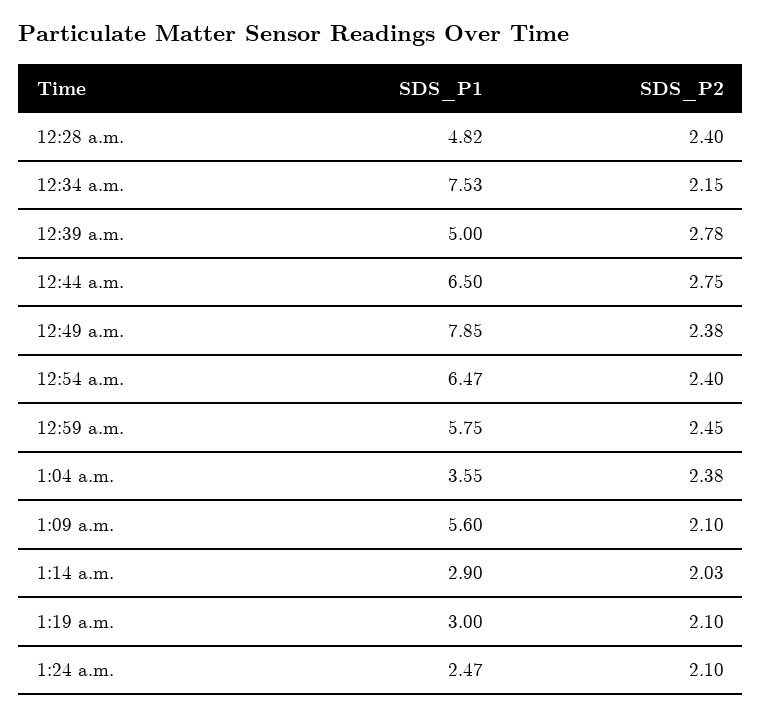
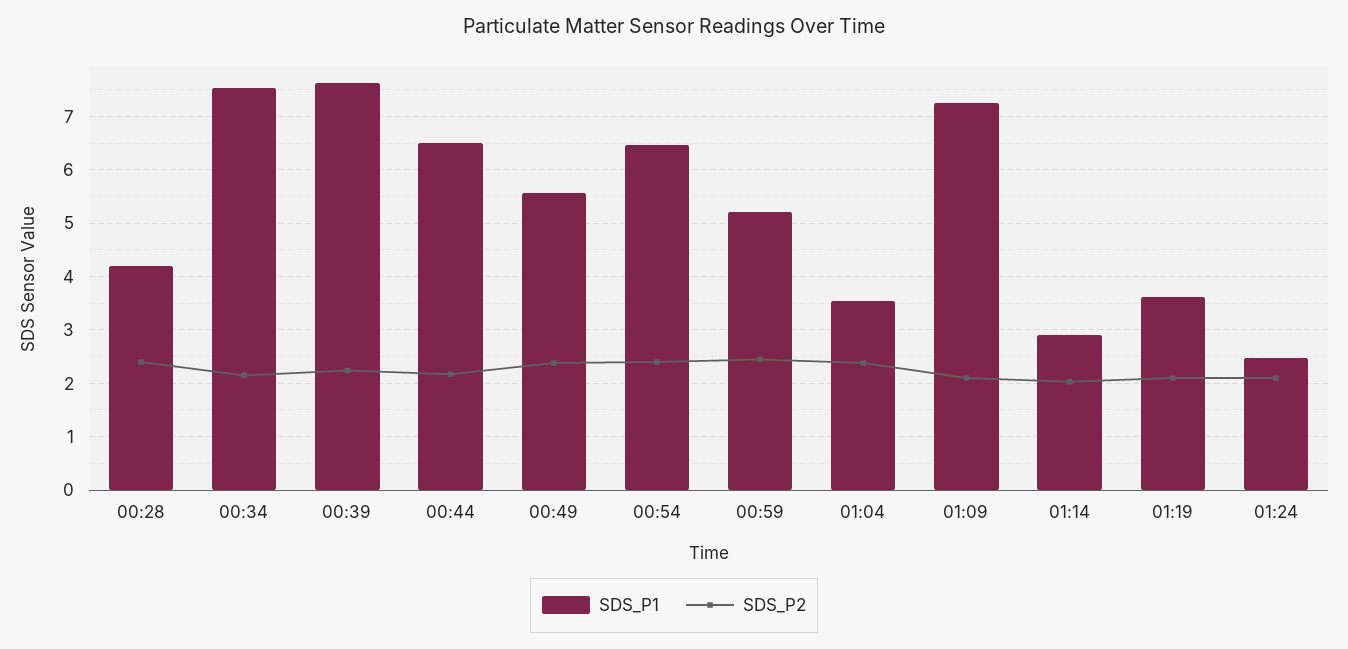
SDS_P1, 12:28 a.m.: 4.82 -> 4.2
SDS_P1, 12:39 a.m.: 5 -> 7.6
SDS_P2, 12:39 a.m.: 2.78 -> 2.2
SDS_P2, 12:44 a.m.: 2.75 -> 2.2
SDS_P1, 12:49 a.m.: 7.85 -> 5.6
SDS_P1, 12:59 a.m.: 5.75 -> 5.2
SDS_P1, 1:09 a.m.: 5.6 -> 7.2
SDS_P1, 1:19 a.m.: 3 -> 3.6

